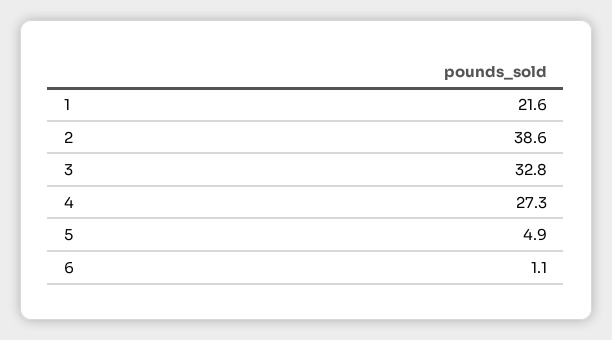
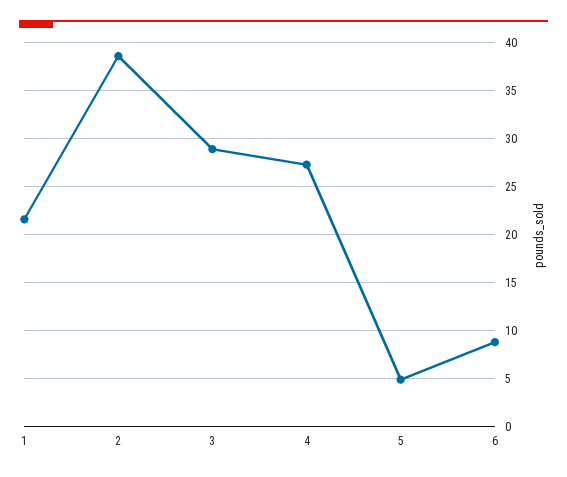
3: 32.8 -> 29
6: 1.1 -> 9

